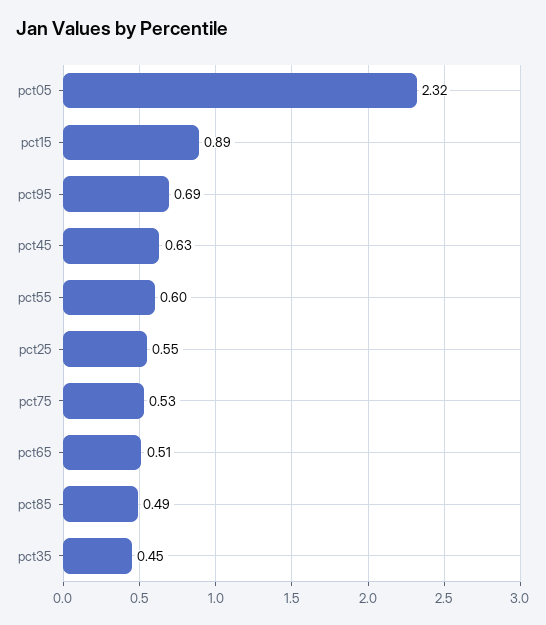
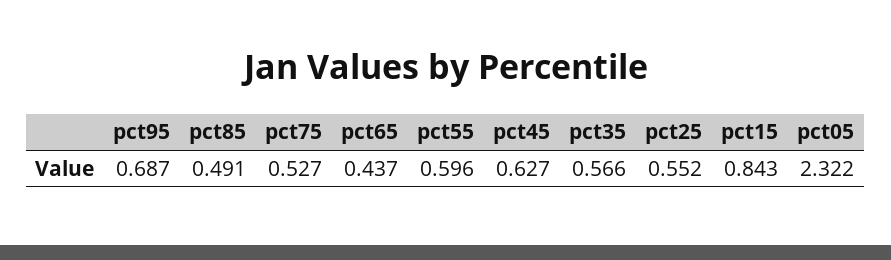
pct15: 0.89 -> 0.843
pct65: 0.51 -> 0.437
pct35: 0.45 -> 0.566

